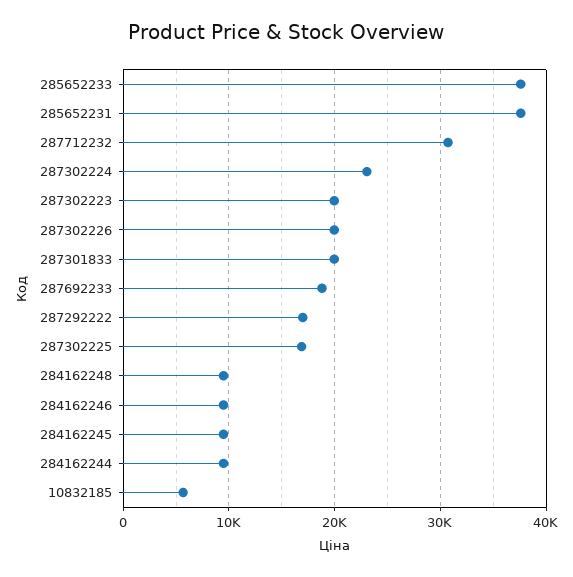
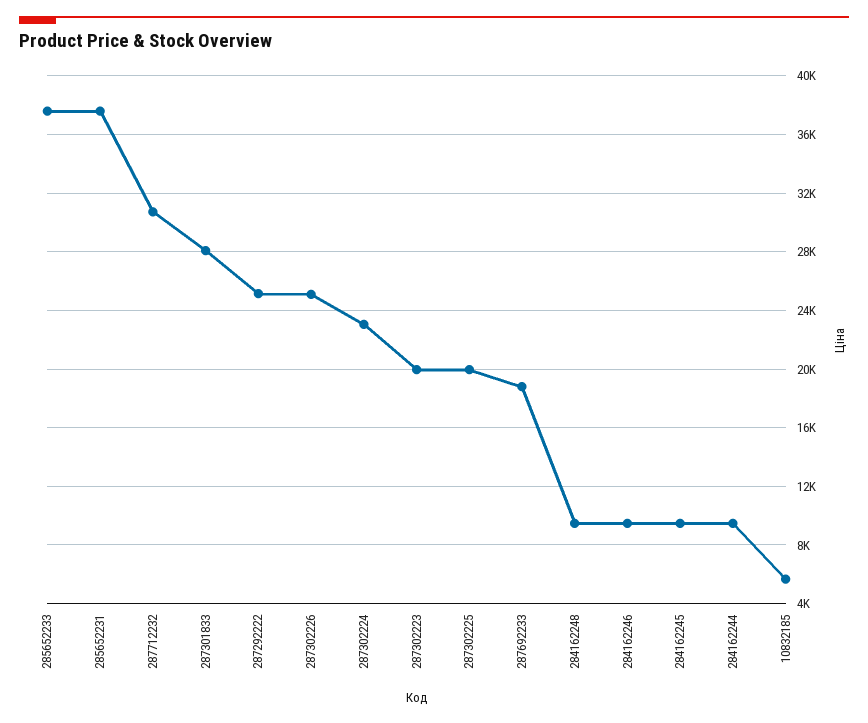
287302226: 20000 -> 25000
287301833: 20000 -> 28000
287292222: 17000 -> 25000
287302225: 17000 -> 20000

